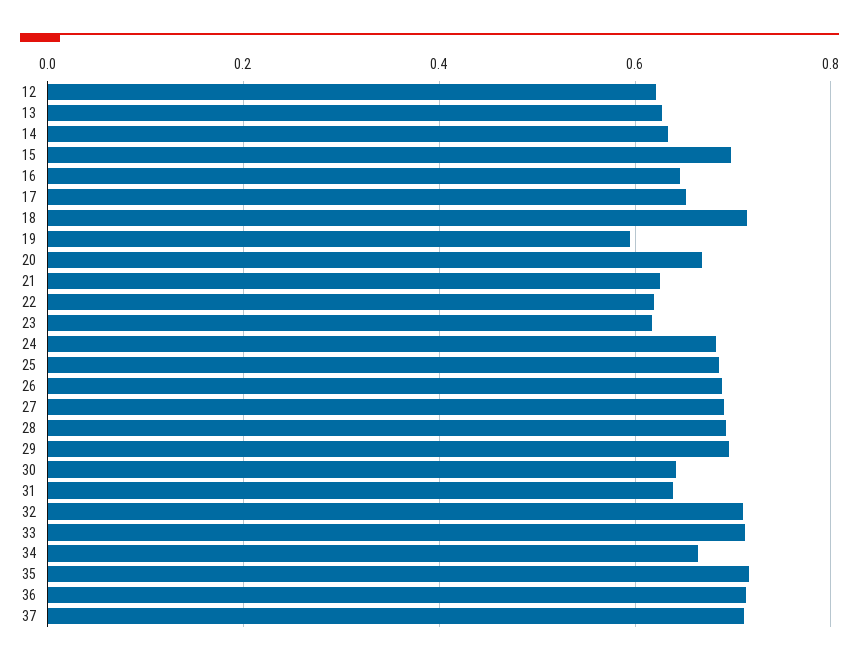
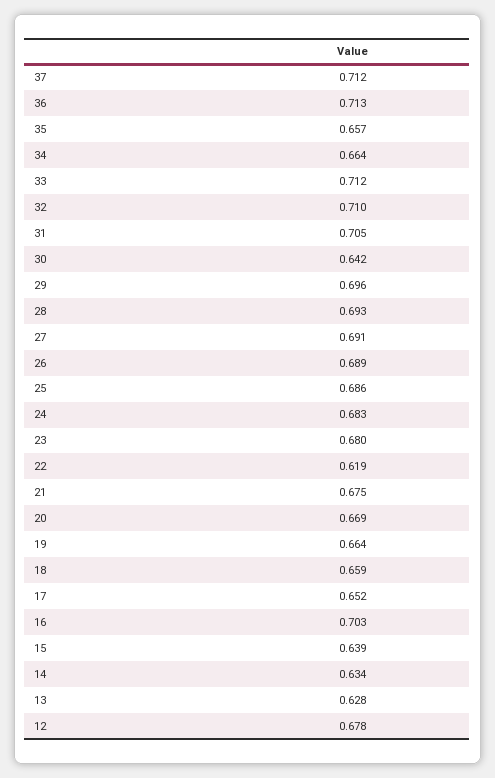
12: 0.62 -> 0.678
15: 0.7 -> 0.639
16: 0.64 -> 0.703
18: 0.72 -> 0.659
19: 0.6 -> 0.664
21: 0.62 -> 0.675
23: 0.62 -> 0.68
31: 0.64 -> 0.705
35: 0.72 -> 0.657

